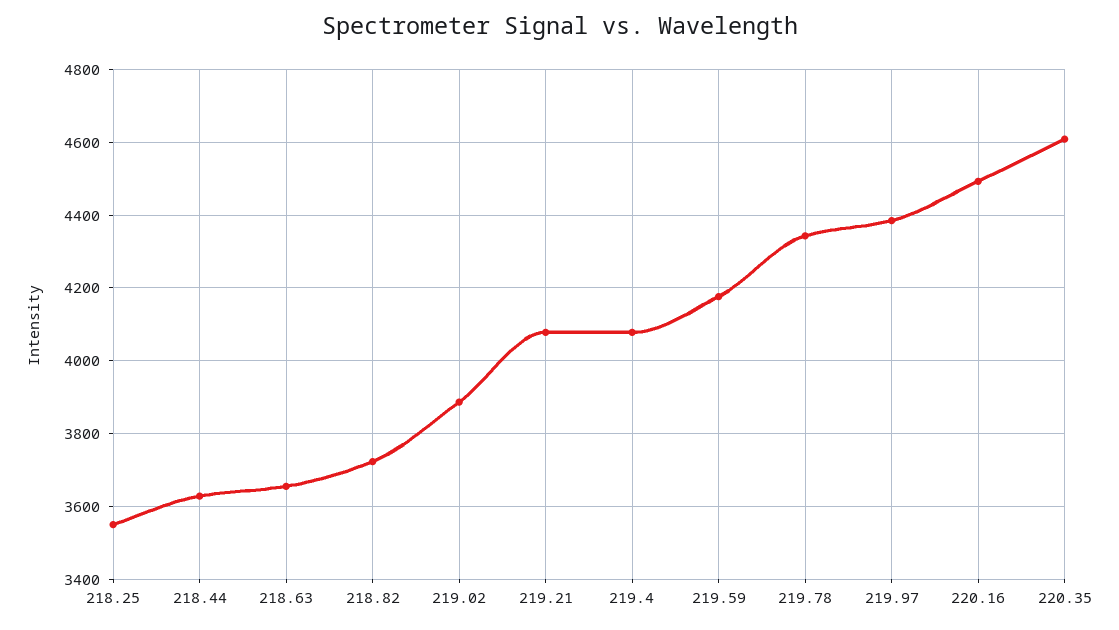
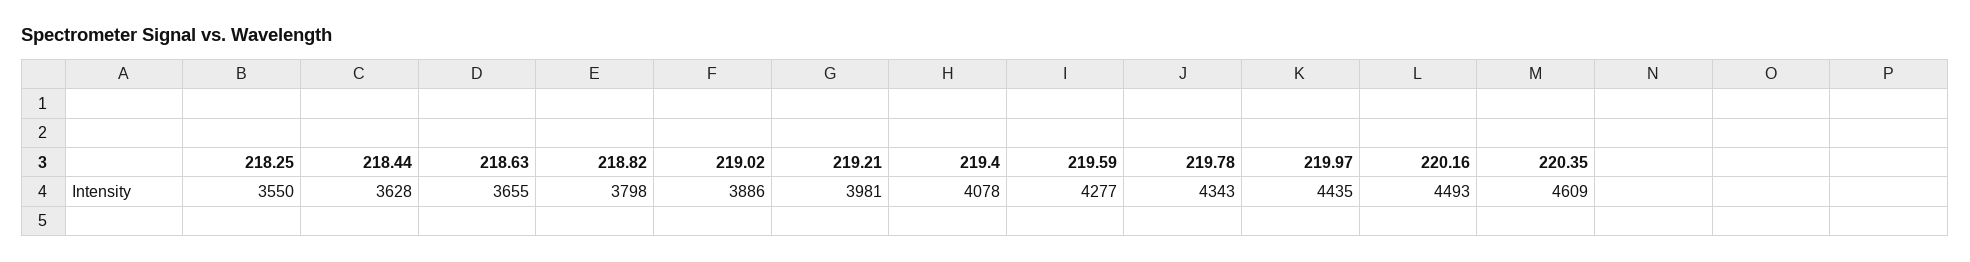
218.82: 3720 -> 3798
219.21: 4080 -> 3981
219.59: 4180 -> 4277
219.97: 4380 -> 4435

